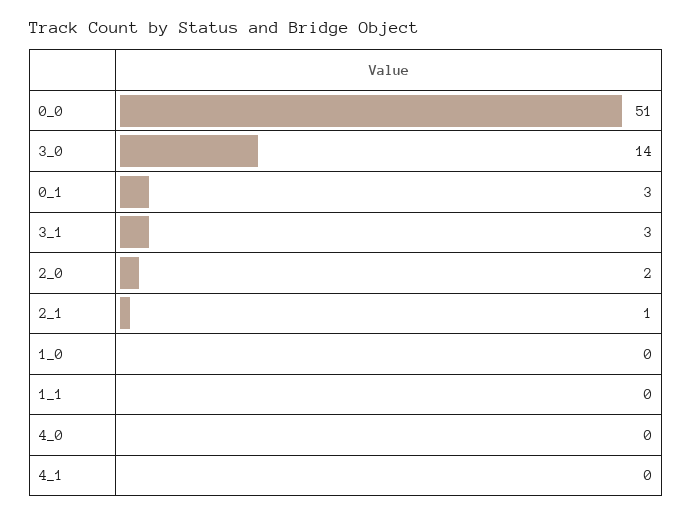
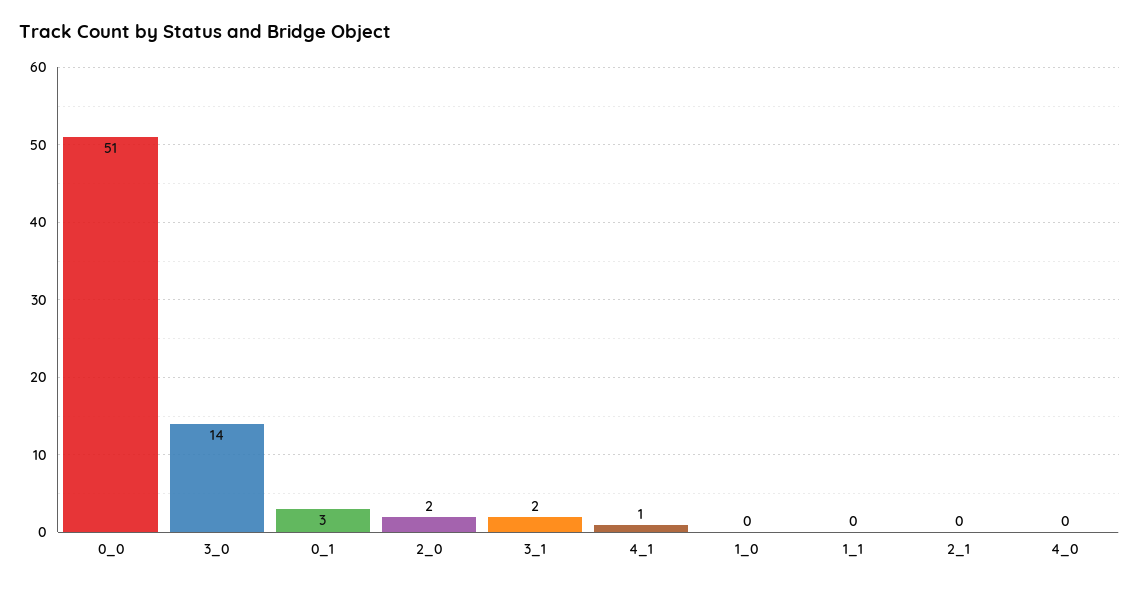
3_1: 3 -> 2
2_1: 1 -> 0
4_1: 0 -> 1

